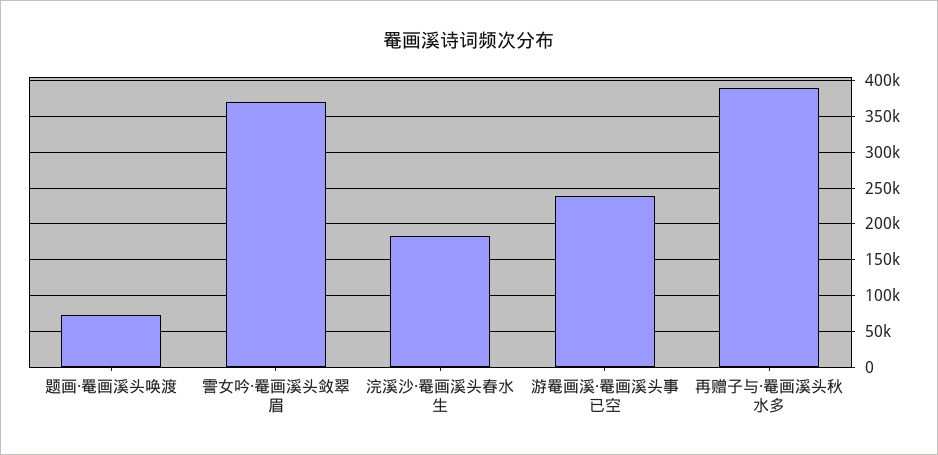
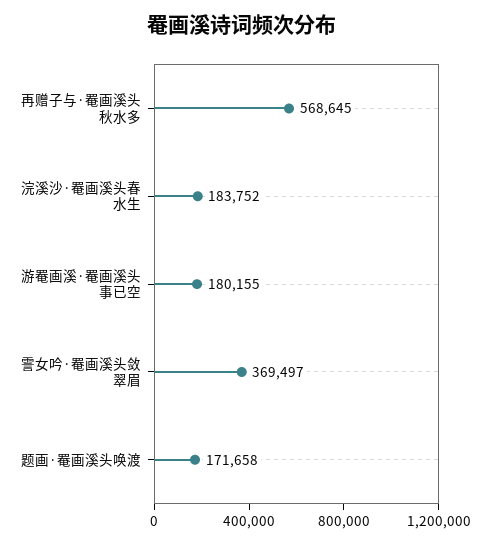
题画·罨画溪头唤渡: 70000 -> 171658
游罨画溪·罨画溪头事已空: 240000 -> 180155
再赠子与·罨画溪头秋水多: 390000 -> 568645

